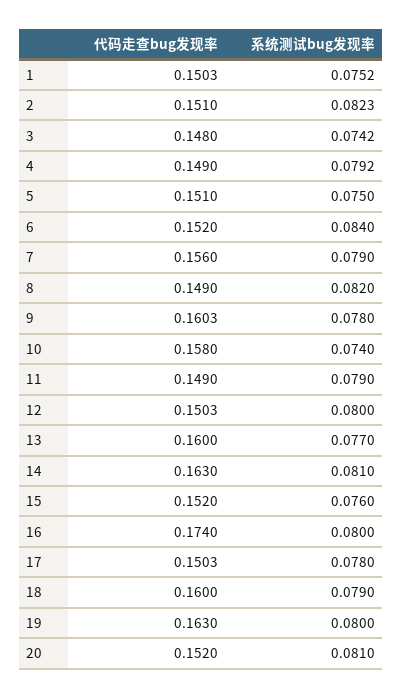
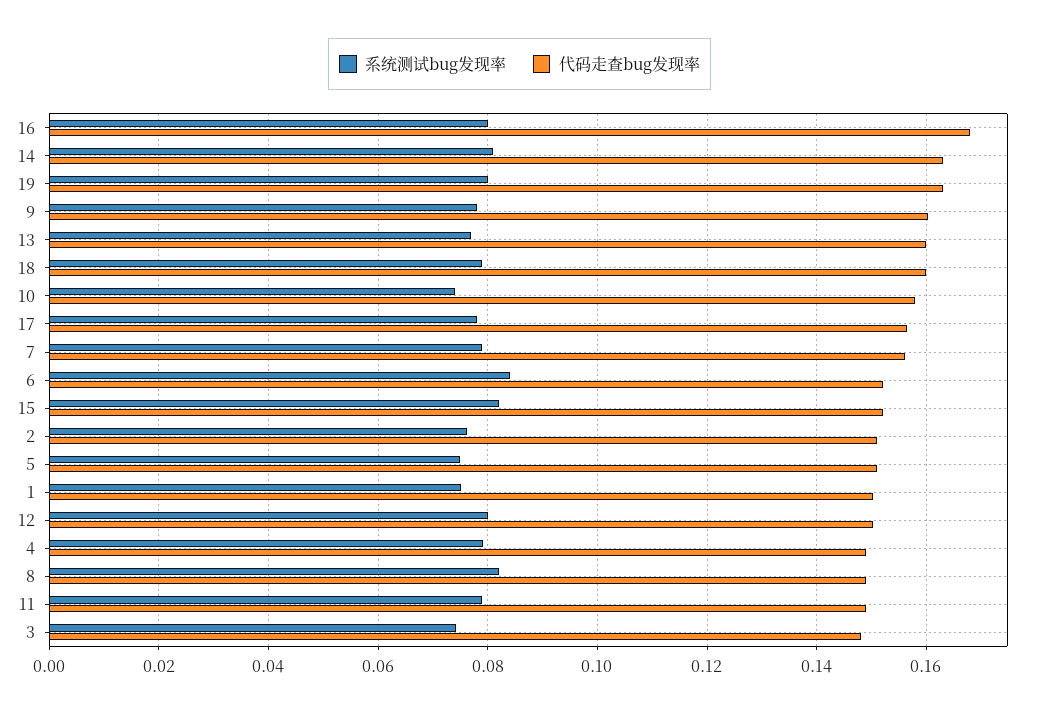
系统测试bug发现率, 2: 0.0823 -> 0.076
系统测试bug发现率, 15: 0.076 -> 0.082
代码走查bug发现率, 16: 0.174 -> 0.168
代码走查bug发现率, 17: 0.1503 -> 0.156
代码走查bug发现率, 20: 0.152 -> none
系统测试bug发现率, 20: 0.081 -> none

